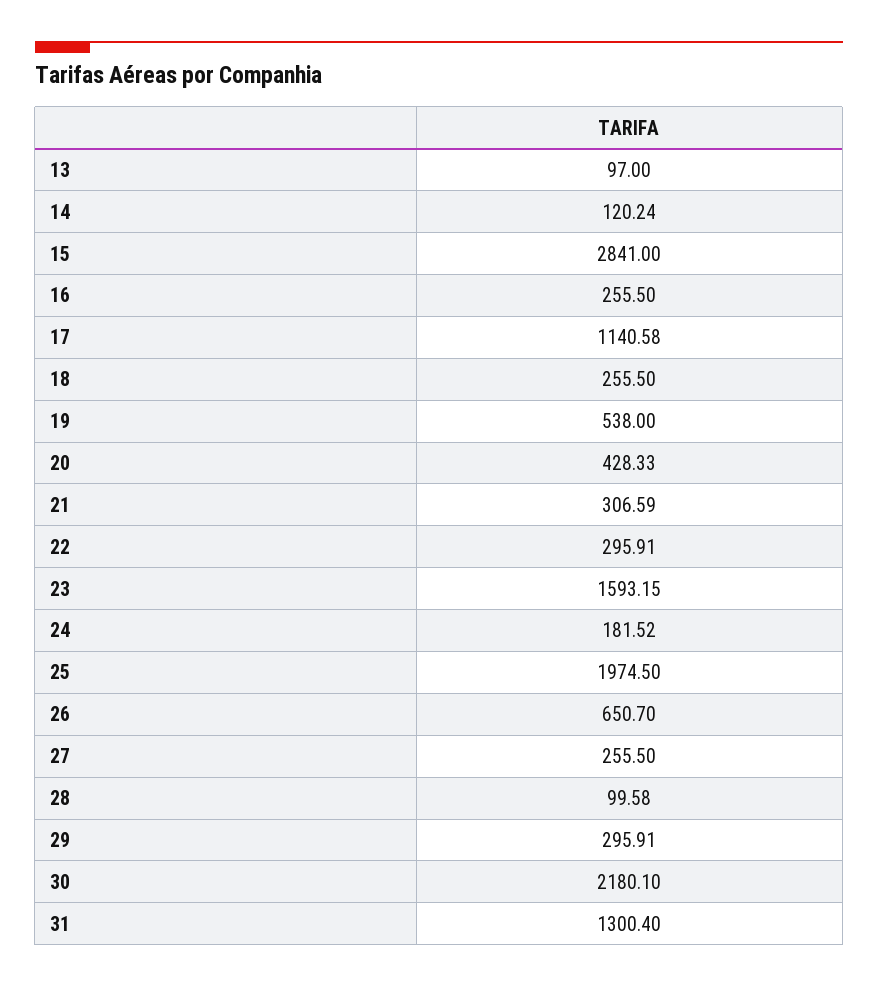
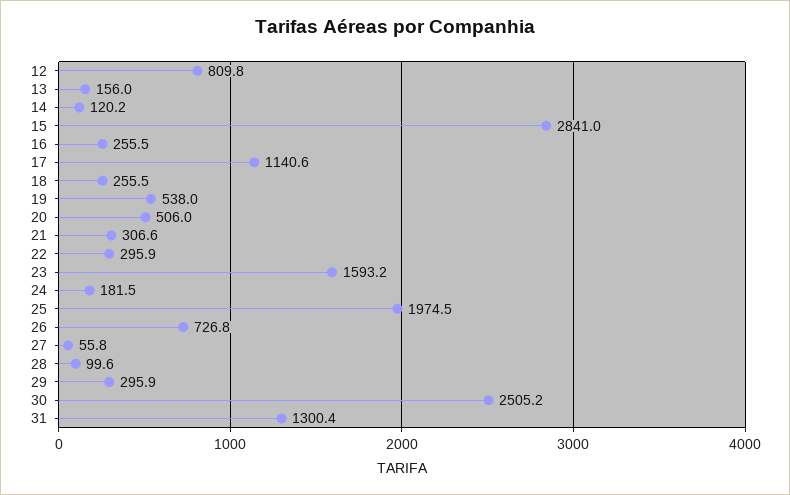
13: 97 -> 156
20: 428.33 -> 506
26: 650.7 -> 726.8
27: 255.5 -> 55.8
30: 2180.1 -> 2505.2
12: none -> 809.8

